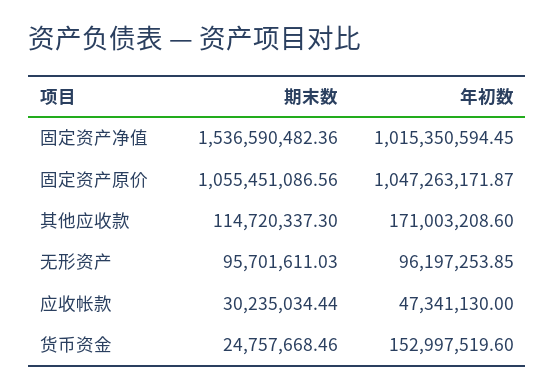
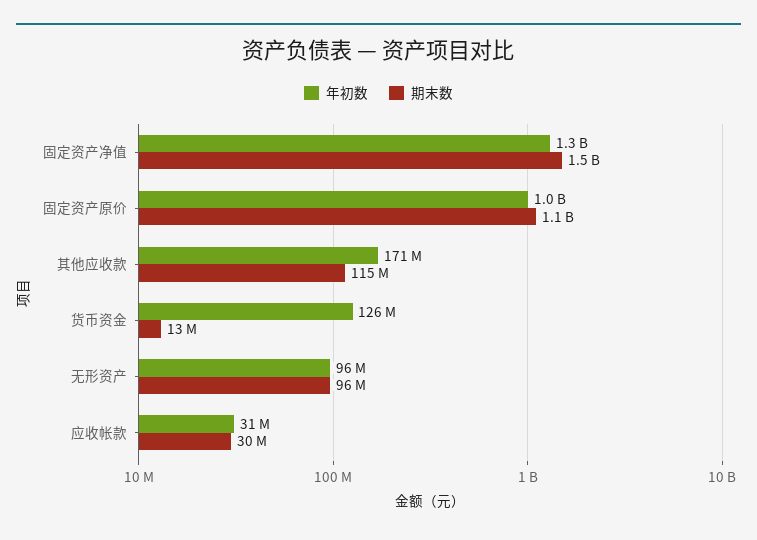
年初数, 固定资产净值: 1015350594.45 -> 1300000000
年初数, 应收帐款: 47341130 -> 31000000
期末数, 货币资金: 24757668.46 -> 13000000
年初数, 货币资金: 152997519.6 -> 126000000

